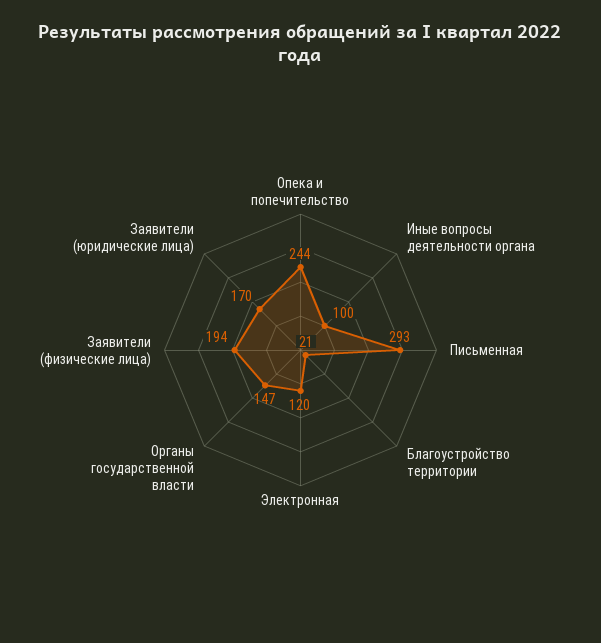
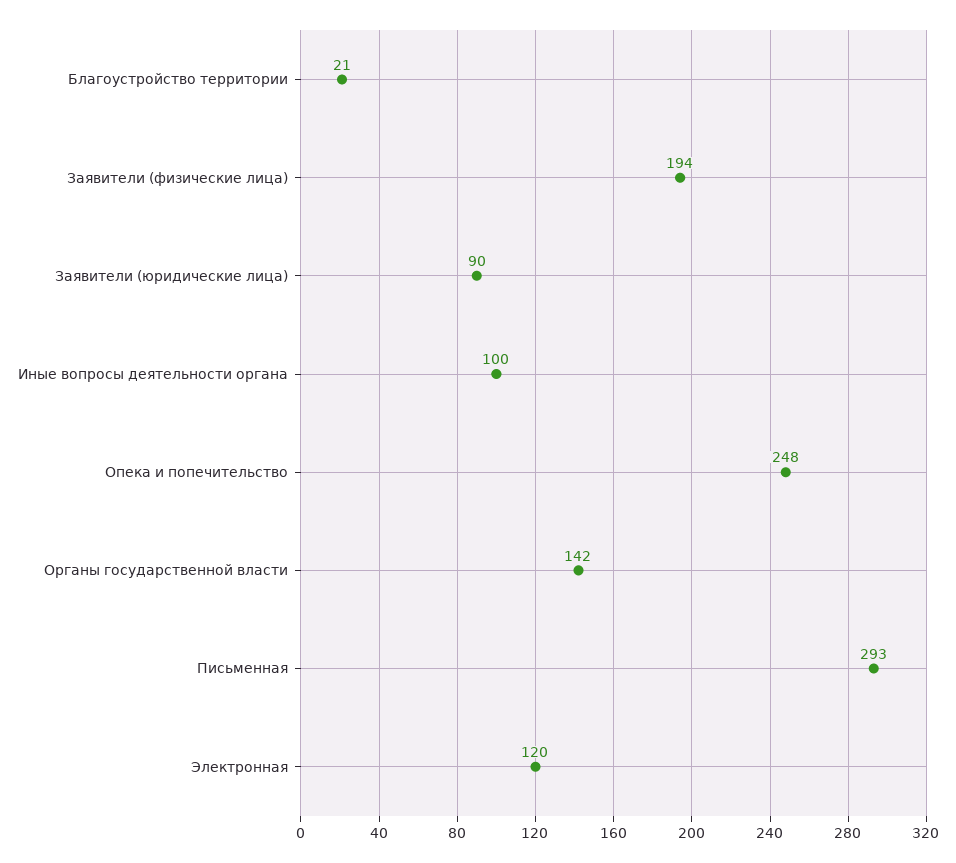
Опека и попечительство: 244 -> 248
Органы государственной власти: 147 -> 142
Заявители (юридические лица): 170 -> 90

